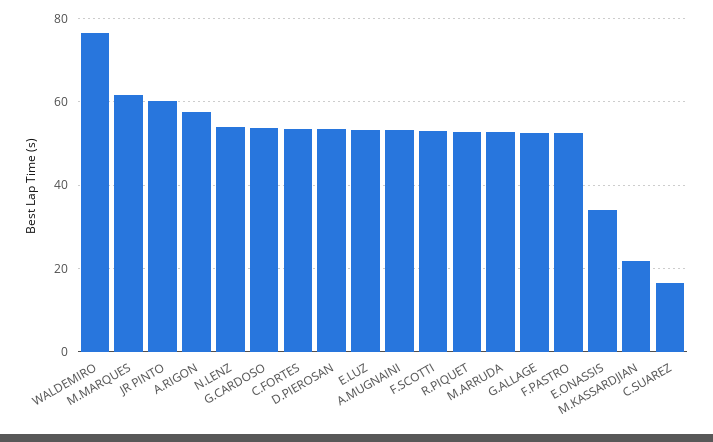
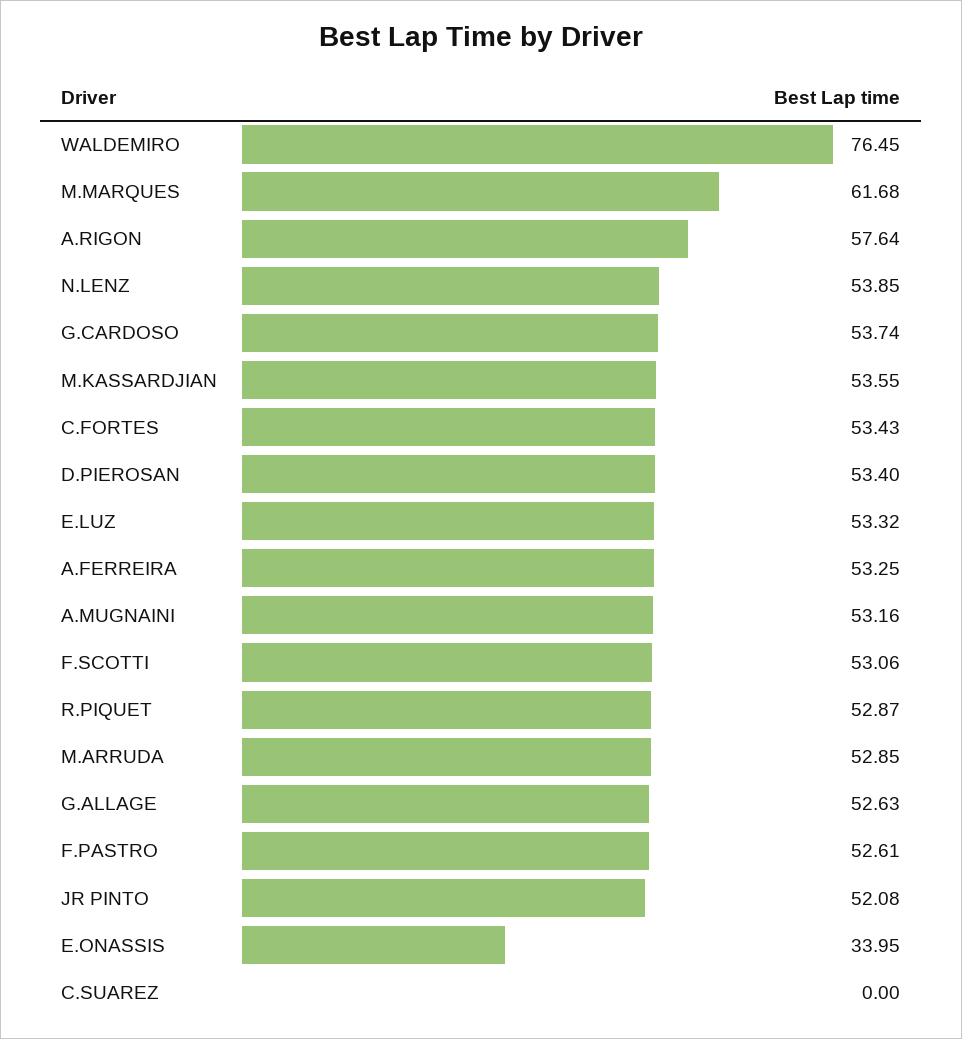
JR PINTO: 60 -> 52.08
M.KASSARDJIAN: 22 -> 53.55
C.SUAREZ: 16 -> 0
A.FERREIRA: none -> 53.25

